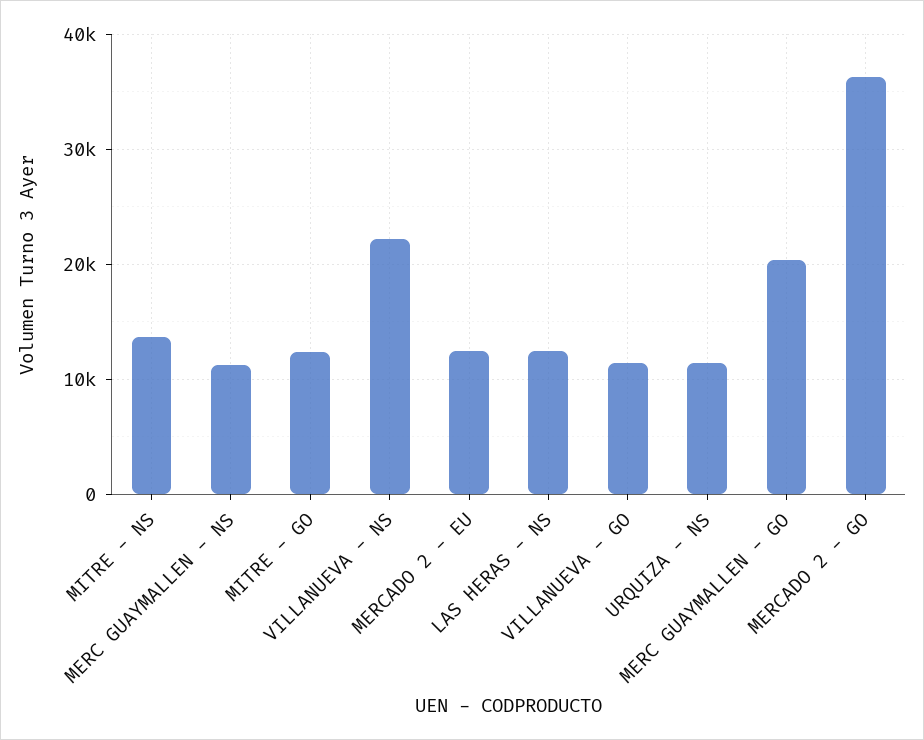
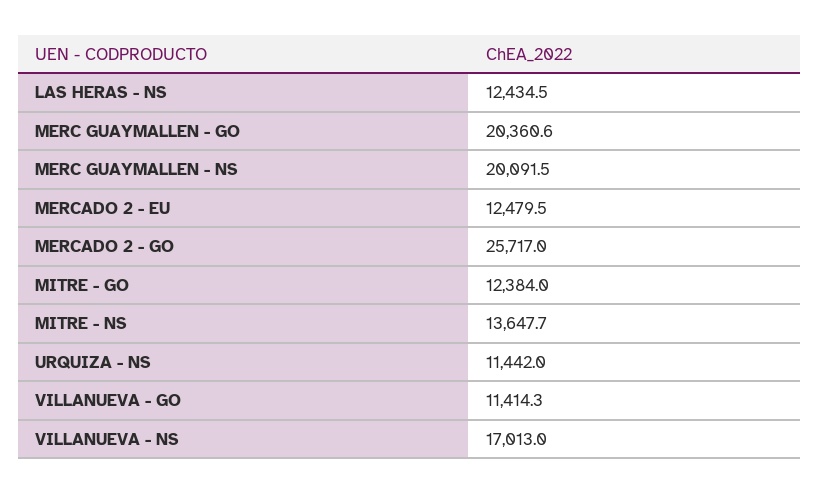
MERC GUAYMALLEN - NS: 11000 -> 20091.5
VILLANUEVA - NS: 22000 -> 17013
MERCADO 2 - GO: 36000 -> 25717

